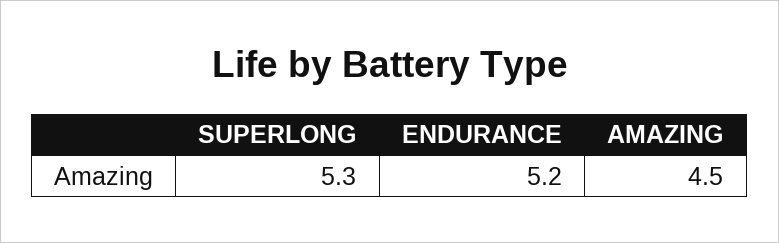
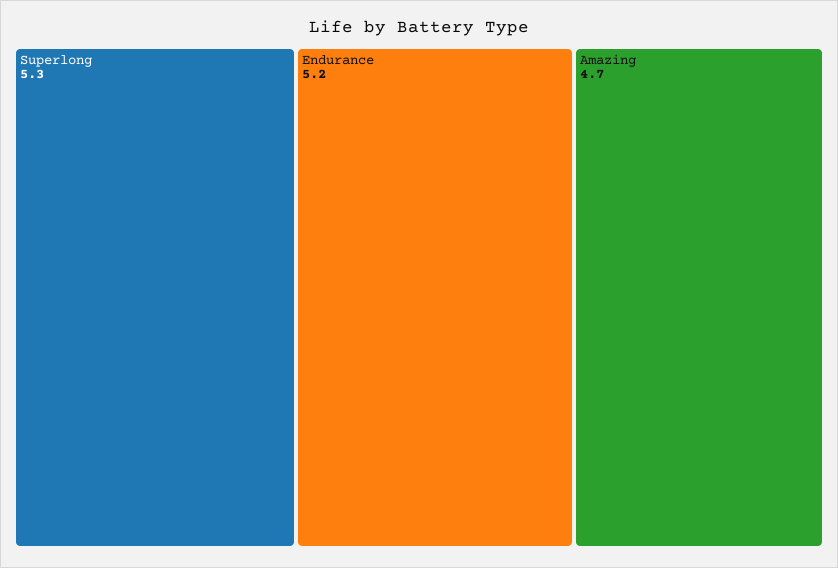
AMAZING: 4.5 -> 4.7

